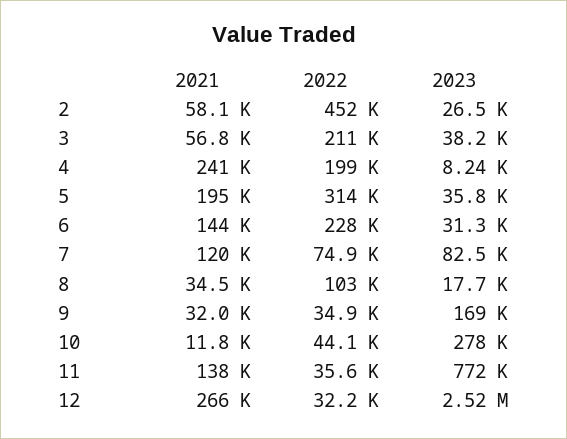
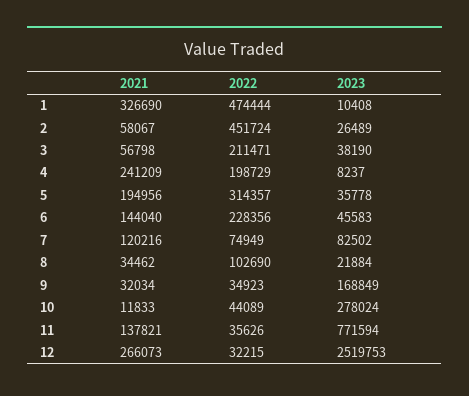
2023, 6: 31300 -> 45583
2023, 8: 17700 -> 21884
2021, 1: none -> 326690
2022, 1: none -> 474444
2023, 1: none -> 10408

